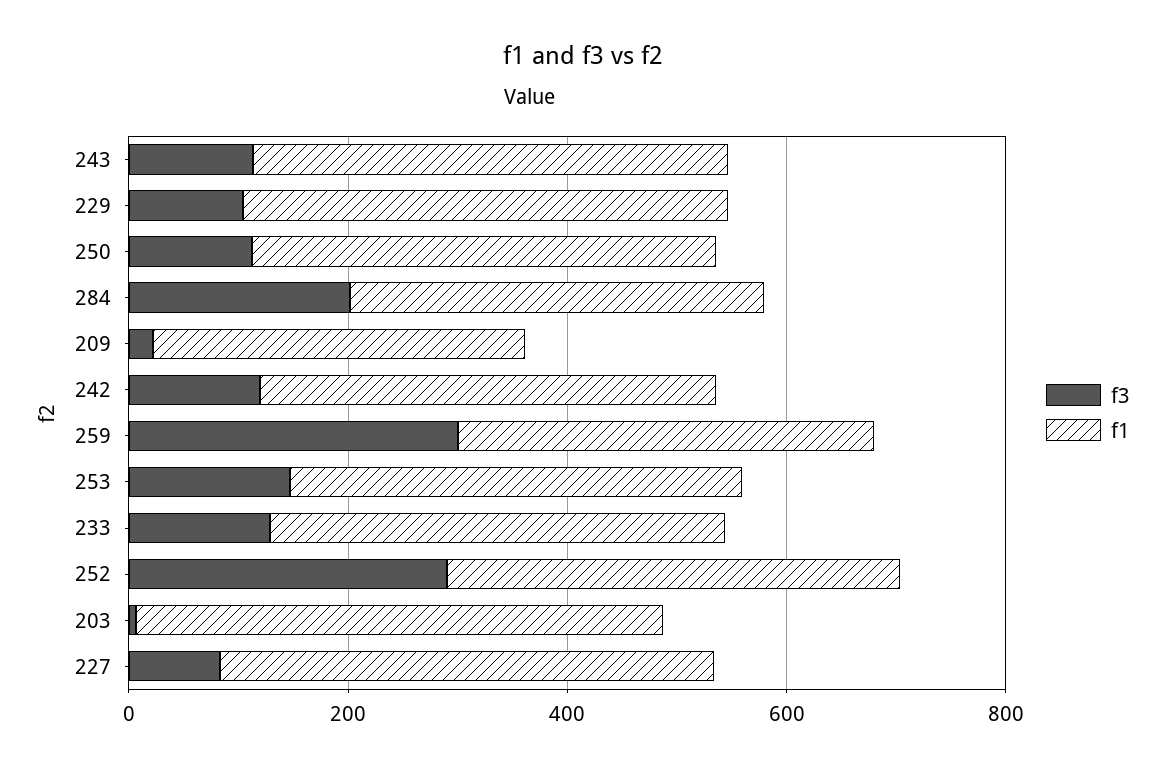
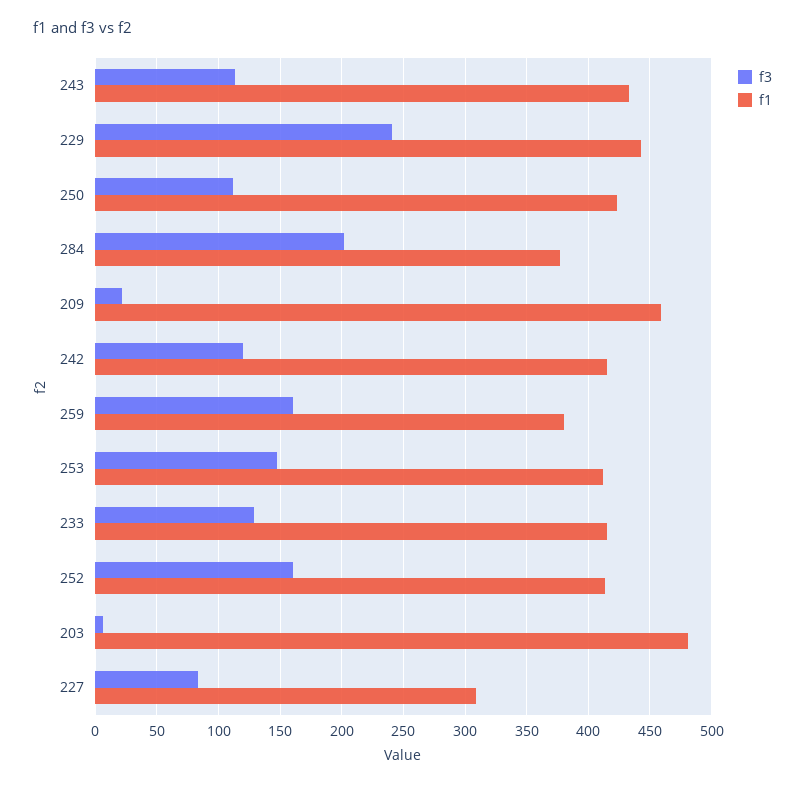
f3, 229: 100 -> 240
f1, 209: 350 -> 460
f3, 259: 300 -> 160
f3, 252: 300 -> 160
f1, 227: 450 -> 310

